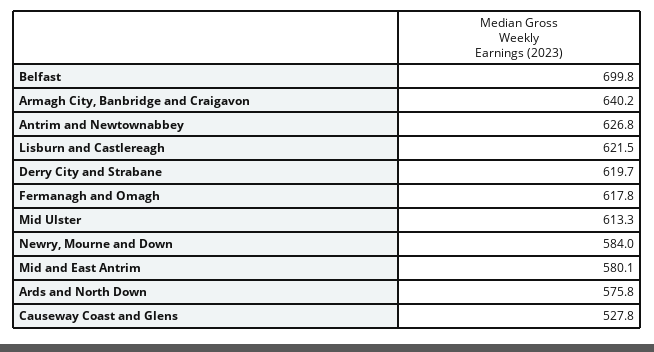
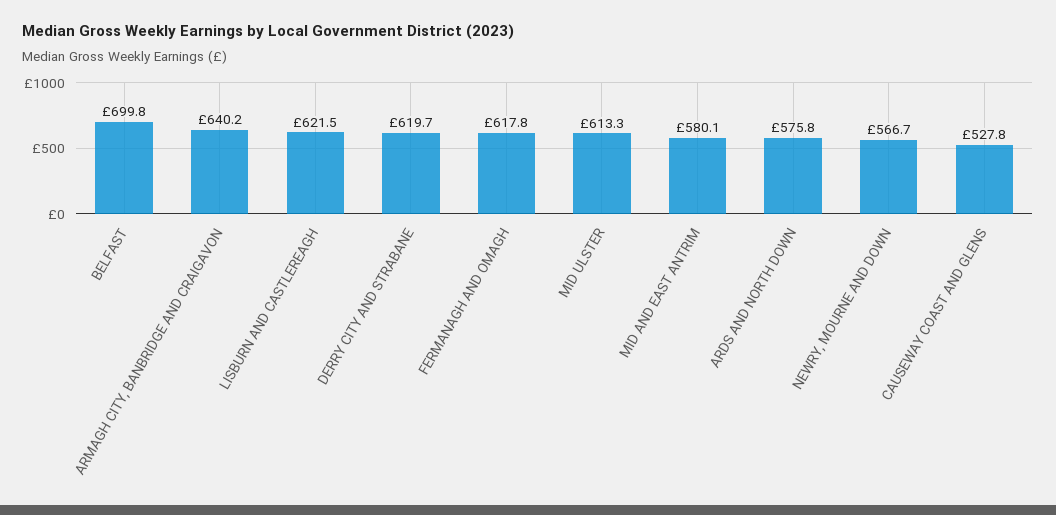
Antrim and Newtownabbey: 626.8 -> none
Newry, Mourne and Down: 584 -> 566.7

